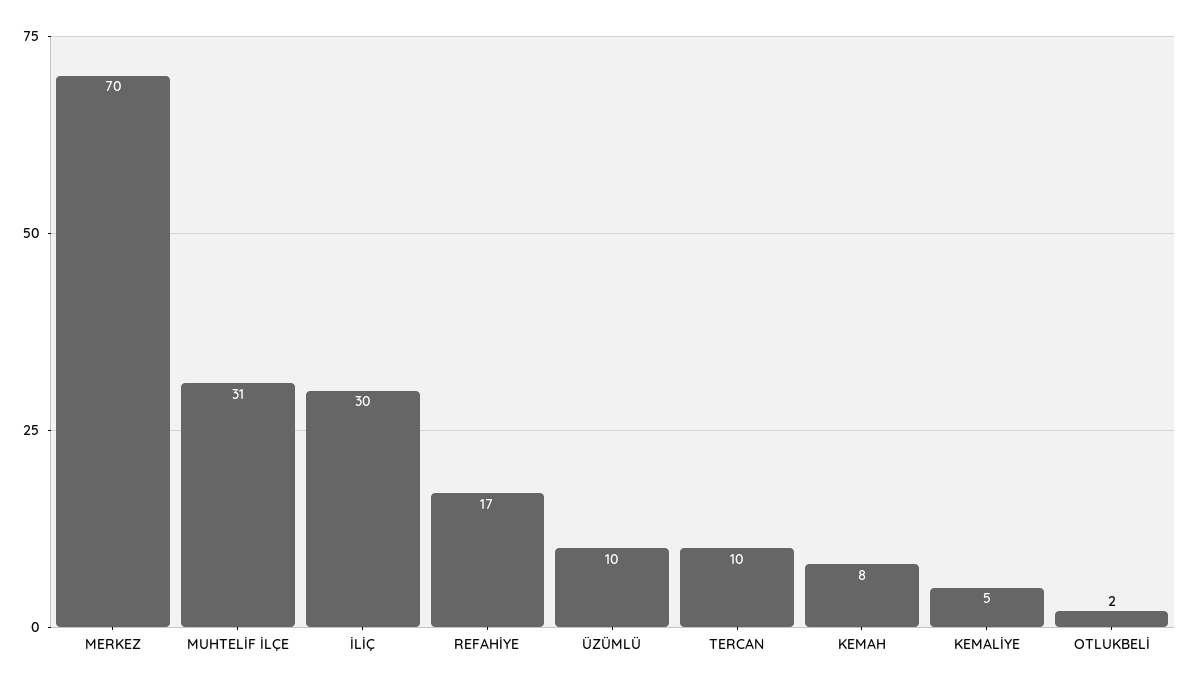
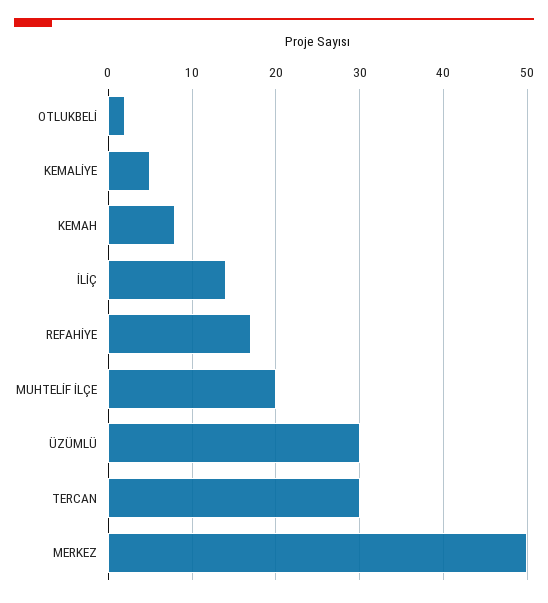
MERKEZ: 70 -> 50
MUHTELİF İLÇE: 31 -> 20
İLİÇ: 30 -> 14
ÜZÜMLÜ: 10 -> 30
TERCAN: 10 -> 30

